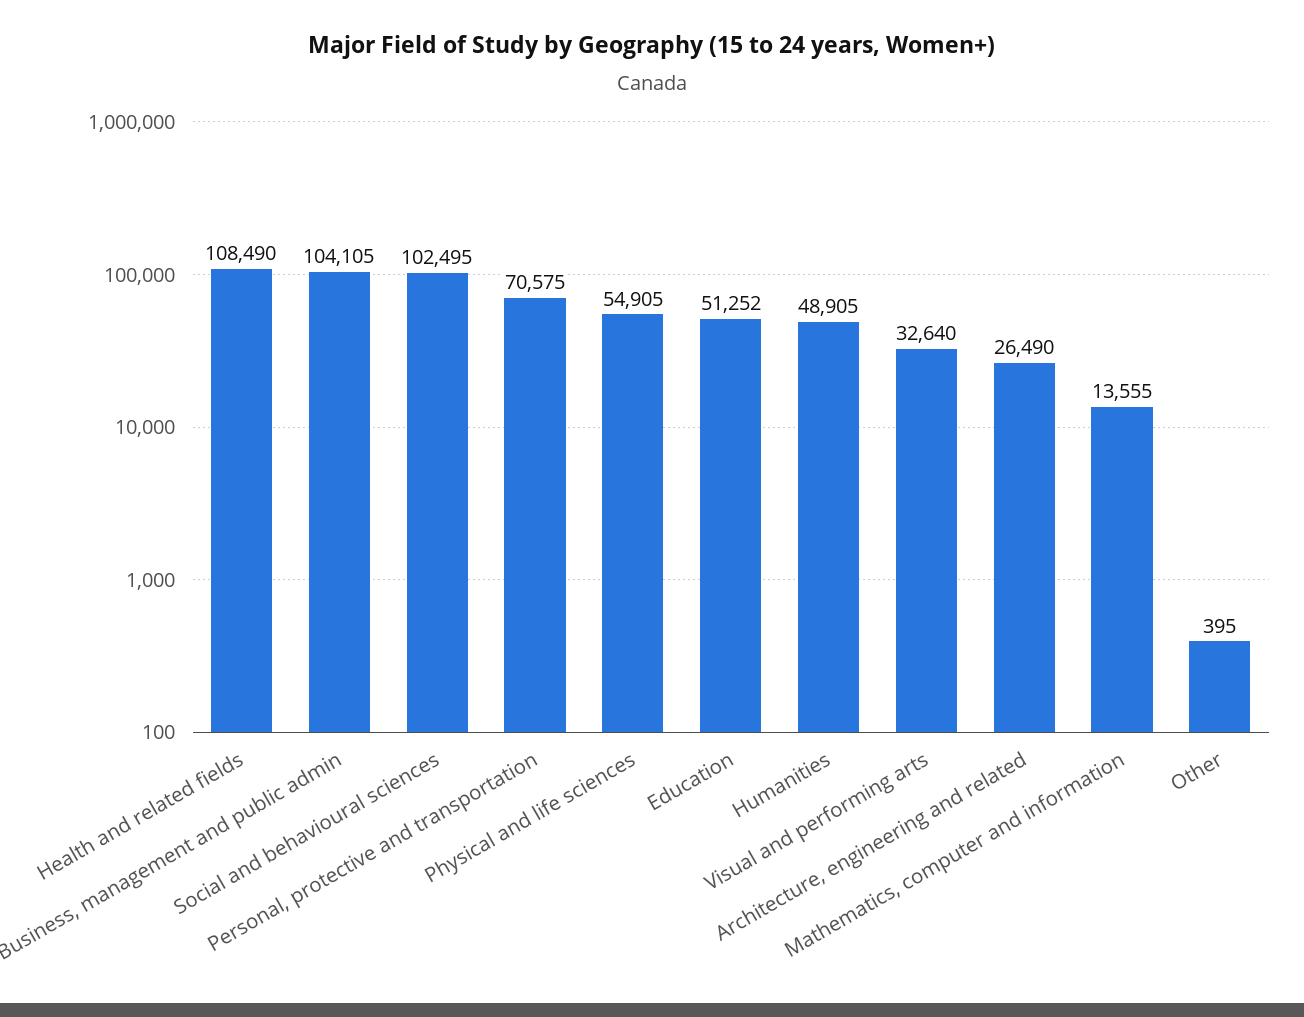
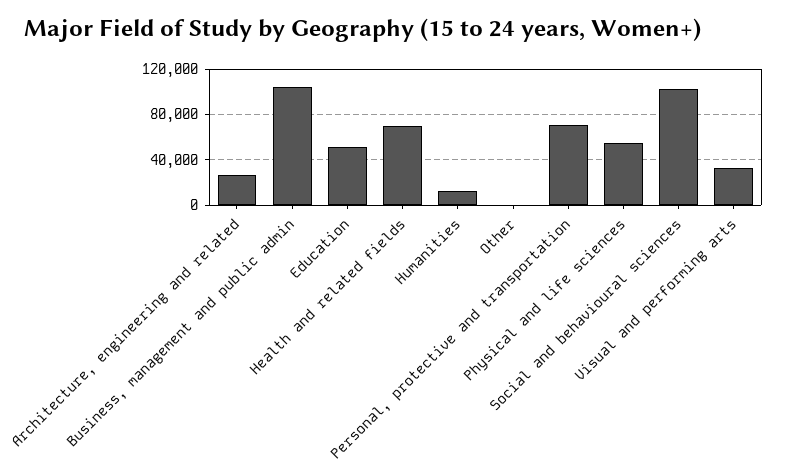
Health and related fields: 108490 -> 70000
Humanities: 48905 -> 10000
Mathematics, computer and information: 13555 -> none

